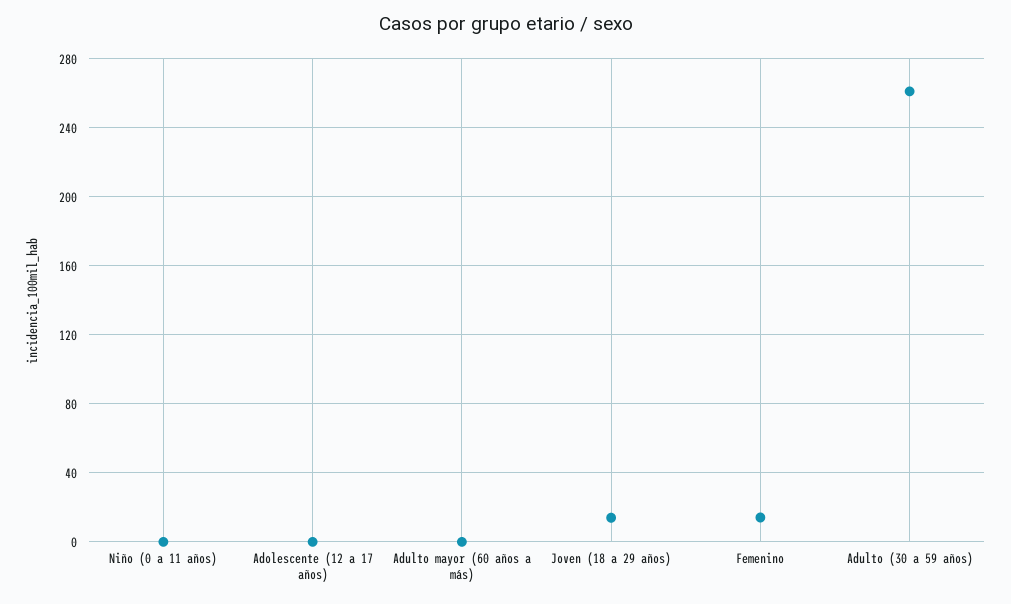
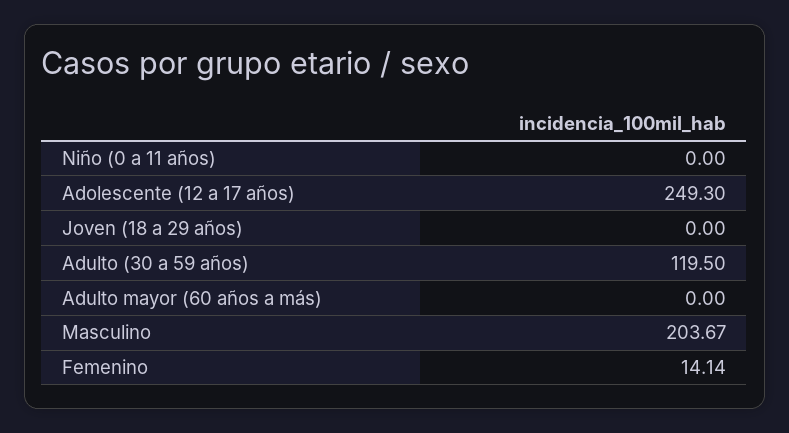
Adolescente (12 a 17 años): 0 -> 249.3
Joven (18 a 29 años): 15 -> 0
Adulto (30 a 59 años): 260 -> 119.5
Masculino: none -> 203.67

